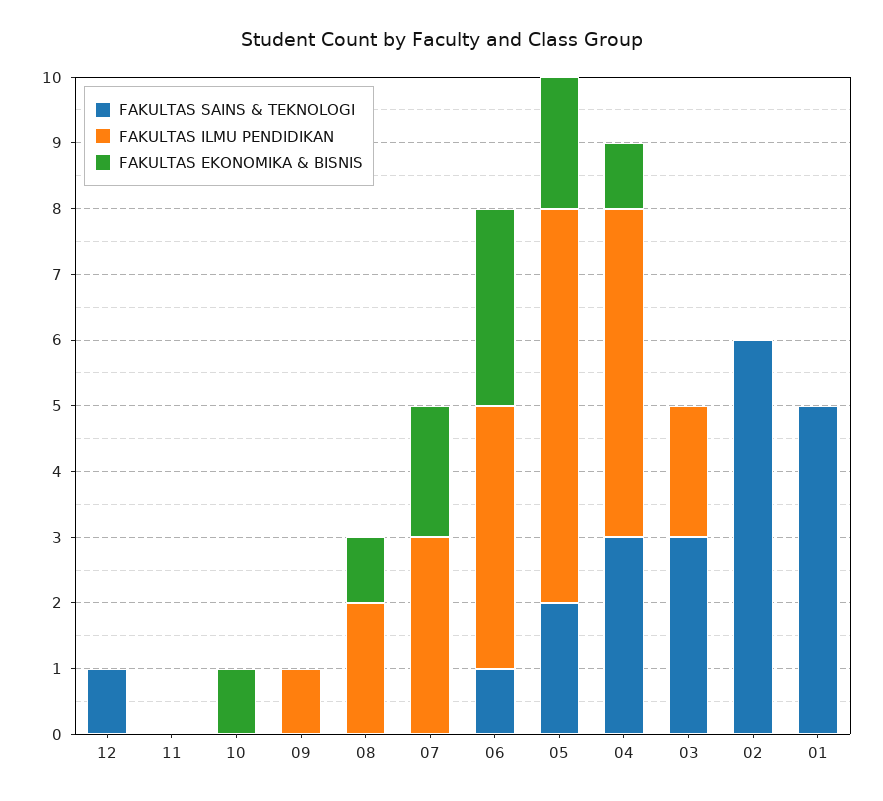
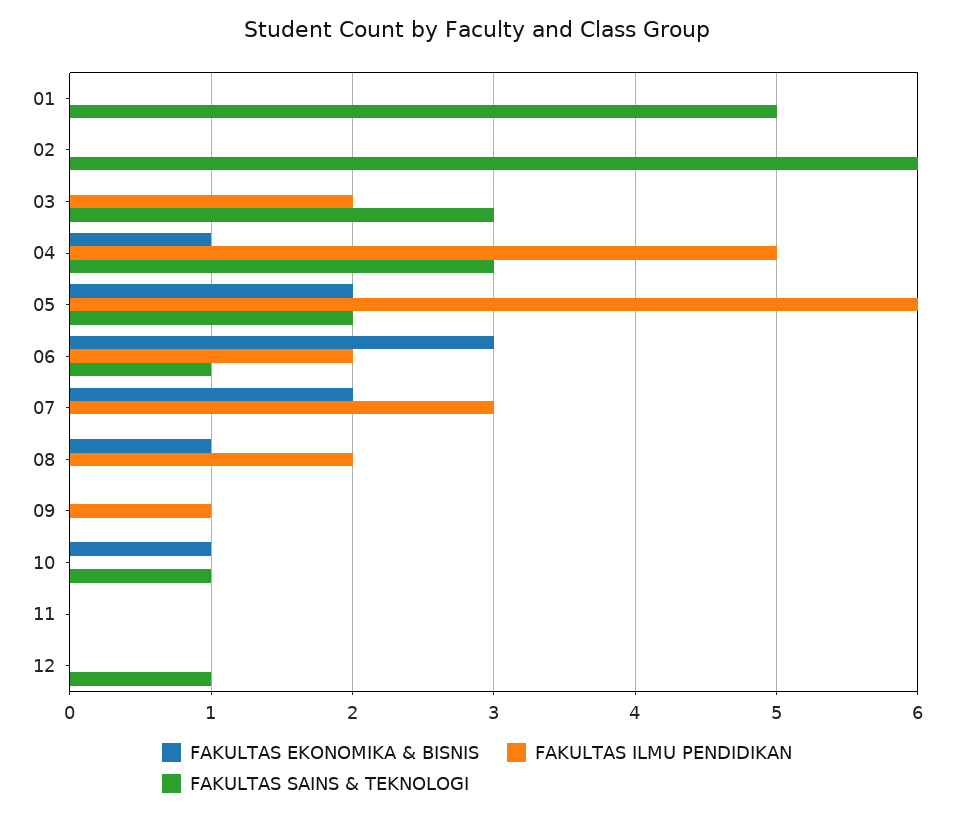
FAKULTAS SAINS & TEKNOLOGI, 10: 0 -> 1
FAKULTAS ILMU PENDIDIKAN, 06: 4 -> 2

